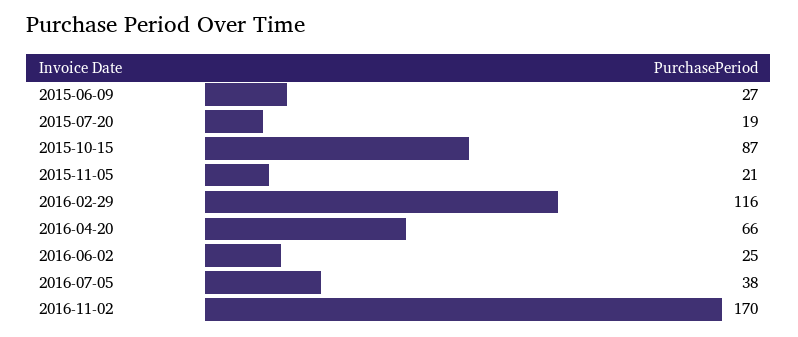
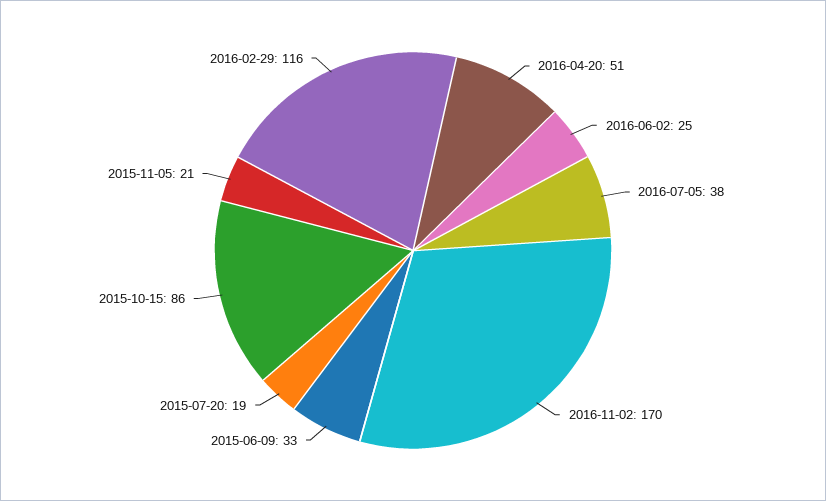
2015-06-09: 27 -> 33
2015-10-15: 87 -> 86
2016-04-20: 66 -> 51

